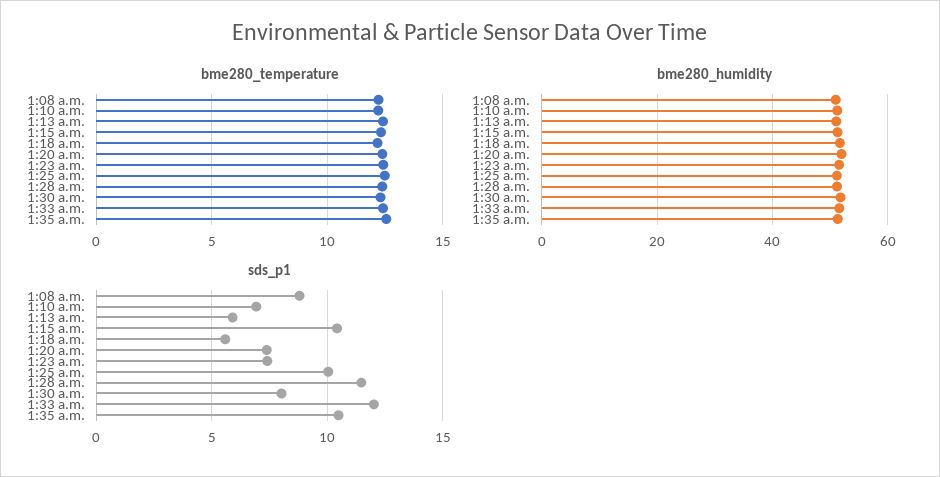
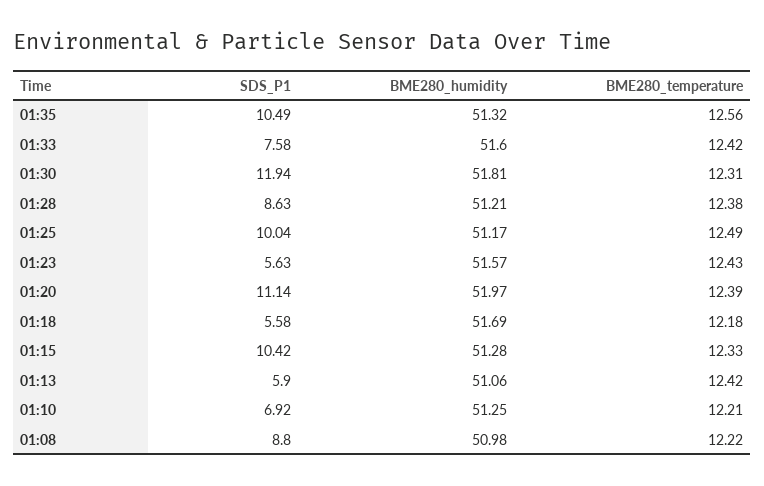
sds_p1, 1:20 a.m.: 7.5 -> 11.14
sds_p1, 1:23 a.m.: 7.5 -> 5.63
sds_p1, 1:28 a.m.: 11.5 -> 8.63
sds_p1, 1:30 a.m.: 8 -> 11.94
sds_p1, 1:33 a.m.: 12 -> 7.58

